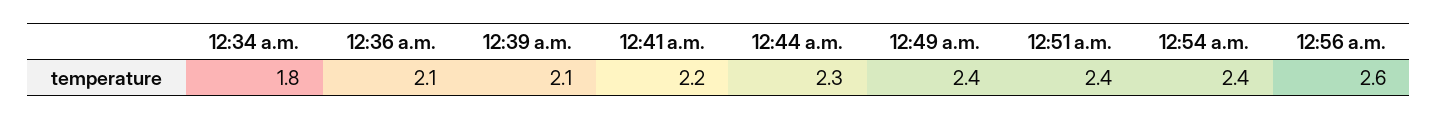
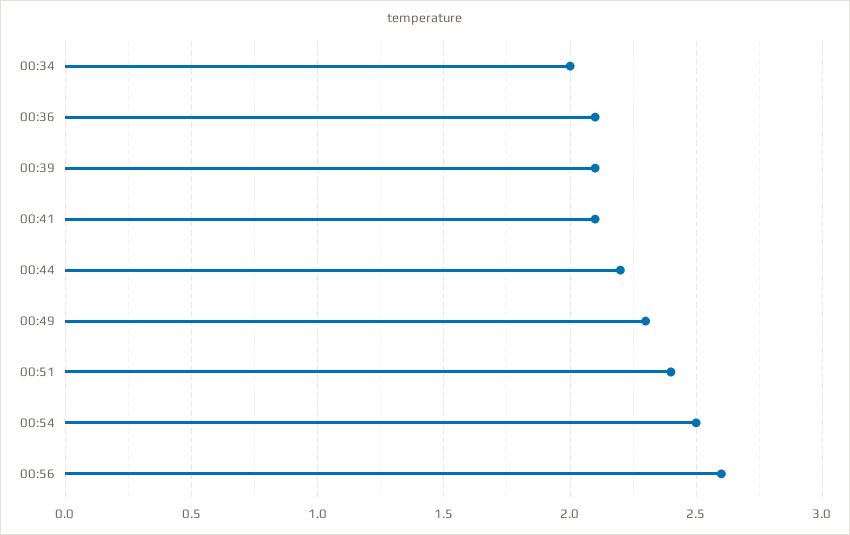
12:34 a.m.: 1.8 -> 2
12:41 a.m.: 2.2 -> 2.1
12:44 a.m.: 2.3 -> 2.2
12:49 a.m.: 2.4 -> 2.3
12:54 a.m.: 2.4 -> 2.5

